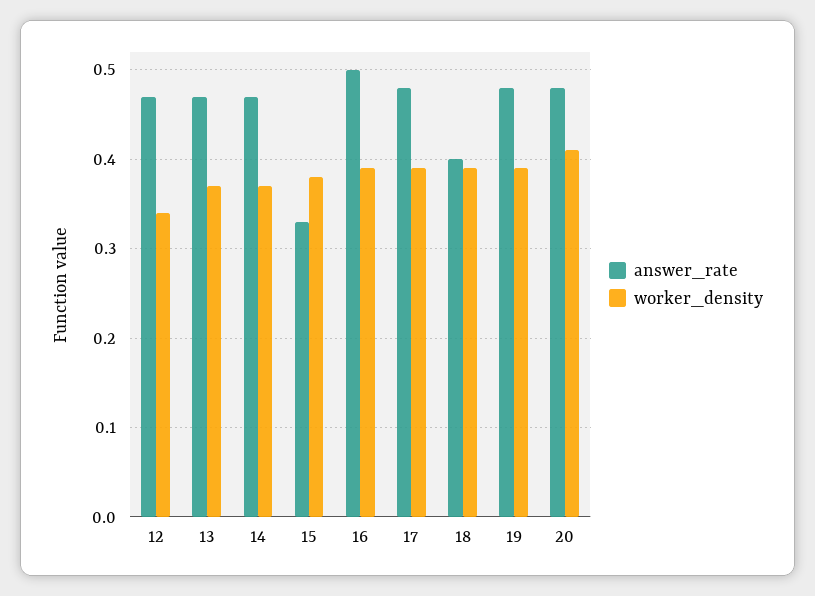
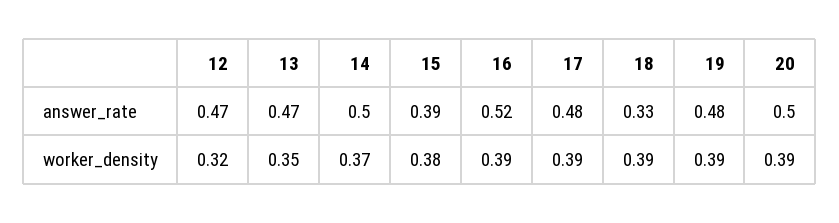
worker_density, 12: 0.34 -> 0.32
worker_density, 13: 0.37 -> 0.35
answer_rate, 14: 0.47 -> 0.5
answer_rate, 15: 0.33 -> 0.39
answer_rate, 16: 0.5 -> 0.52
answer_rate, 18: 0.4 -> 0.33
answer_rate, 20: 0.48 -> 0.5
worker_density, 20: 0.41 -> 0.39

